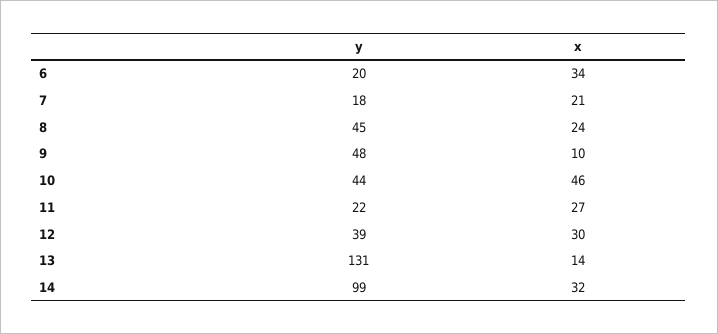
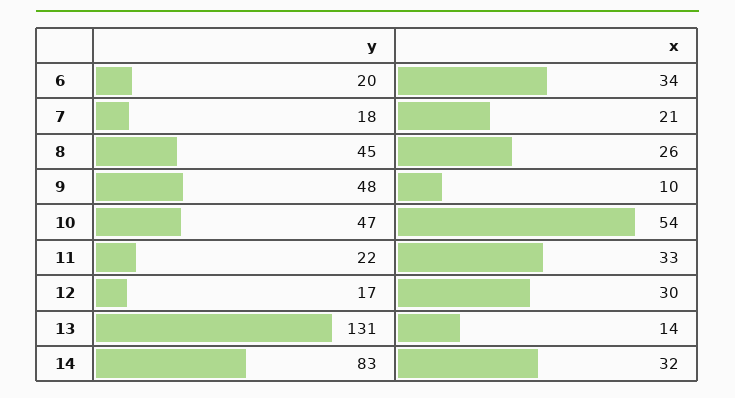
x, 8: 24 -> 26
y, 10: 44 -> 47
x, 10: 46 -> 54
x, 11: 27 -> 33
y, 12: 39 -> 17
y, 14: 99 -> 83

